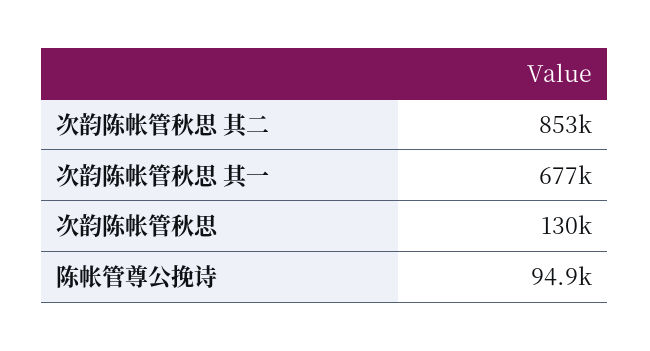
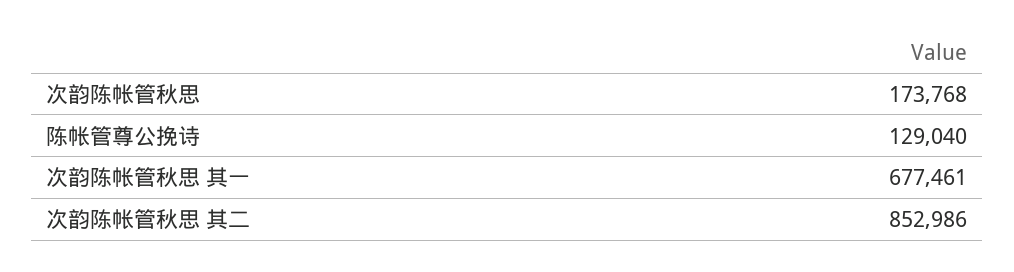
次韵陈帐管秋思: 130000 -> 173768
陈帐管尊公挽诗: 94900 -> 129040

